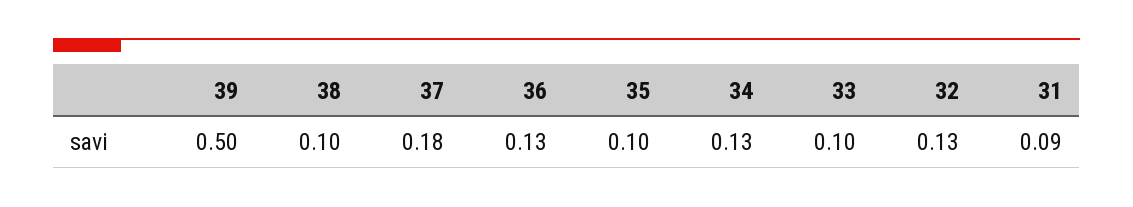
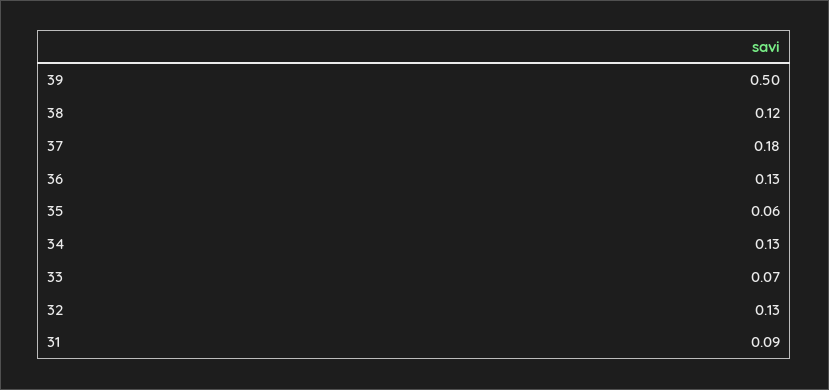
38: 0.1 -> 0.12
35: 0.1 -> 0.06
33: 0.1 -> 0.07

